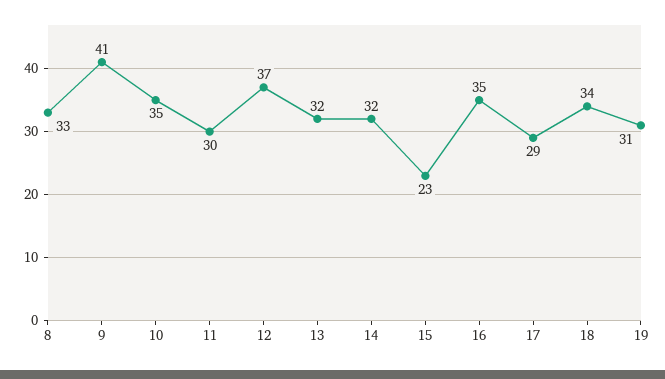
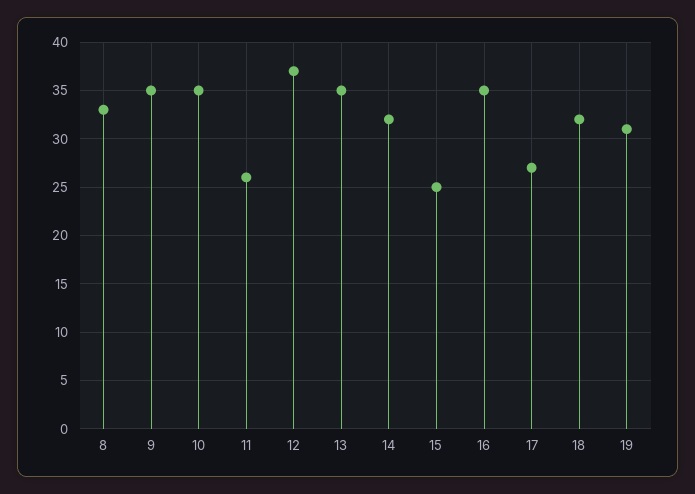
9: 41 -> 35
11: 30 -> 26
13: 32 -> 35
15: 23 -> 25
17: 29 -> 27
18: 34 -> 32

